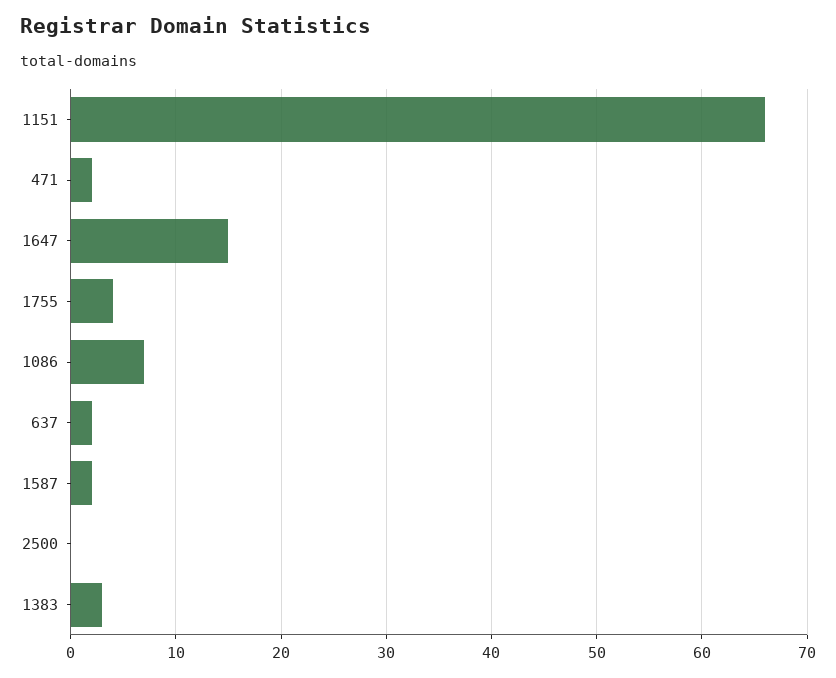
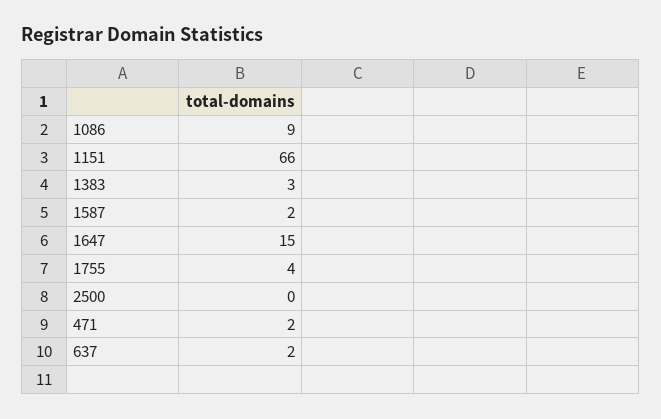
1086: 7 -> 9

